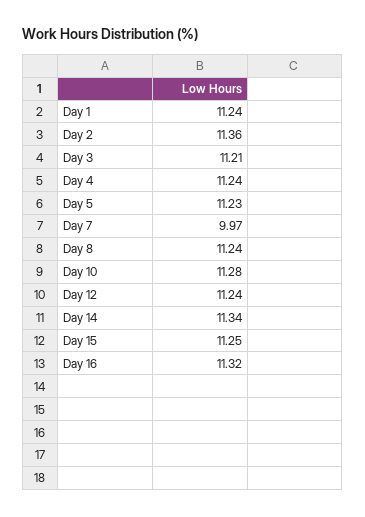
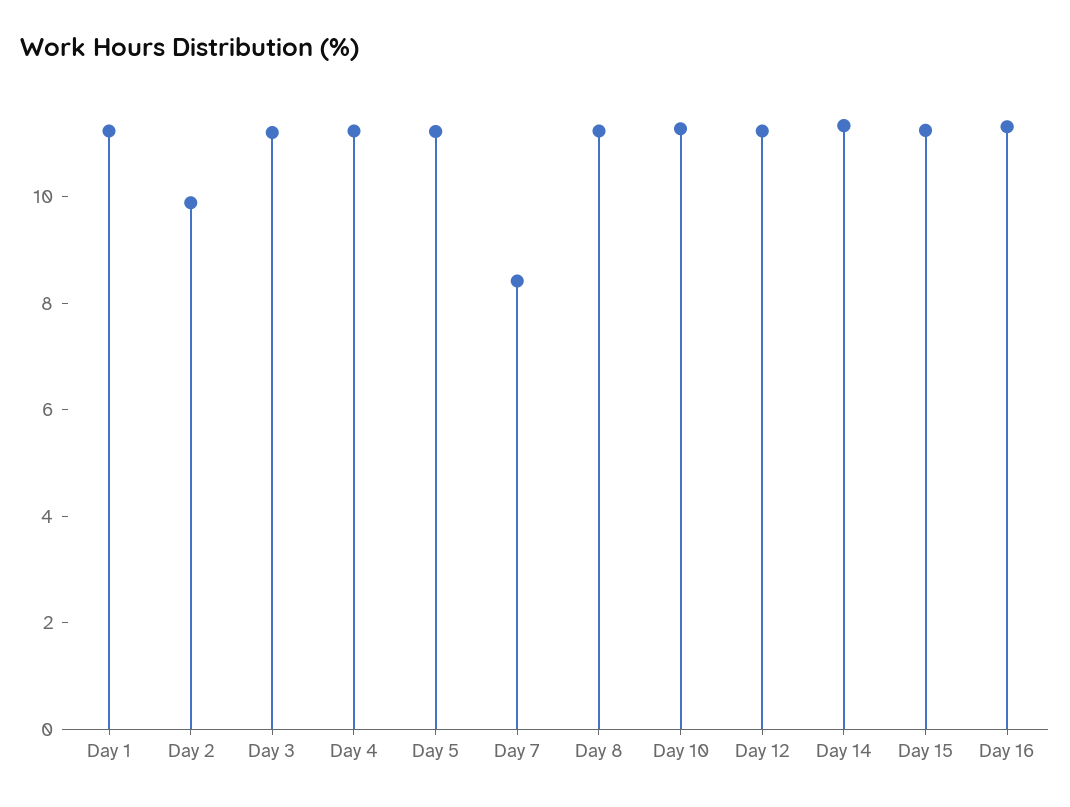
Day 2: 11.36 -> 10
Day 7: 9.97 -> 8.5

